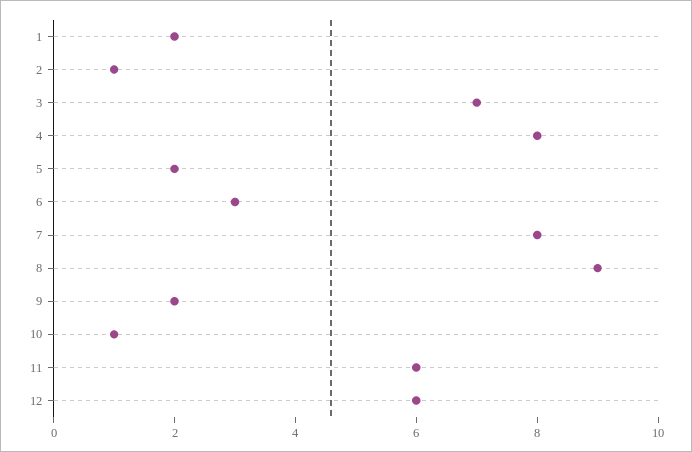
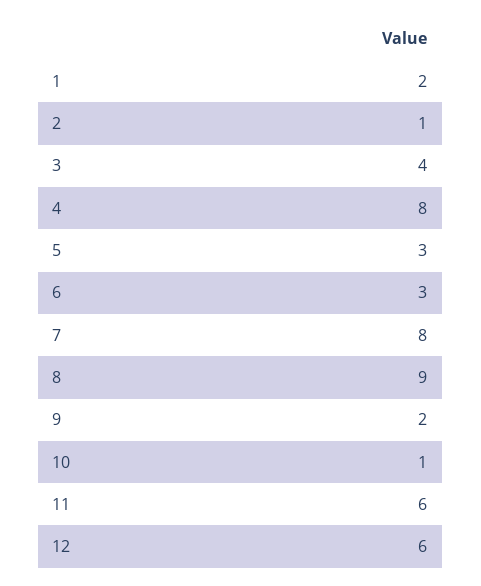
3: 7 -> 4
5: 2 -> 3

